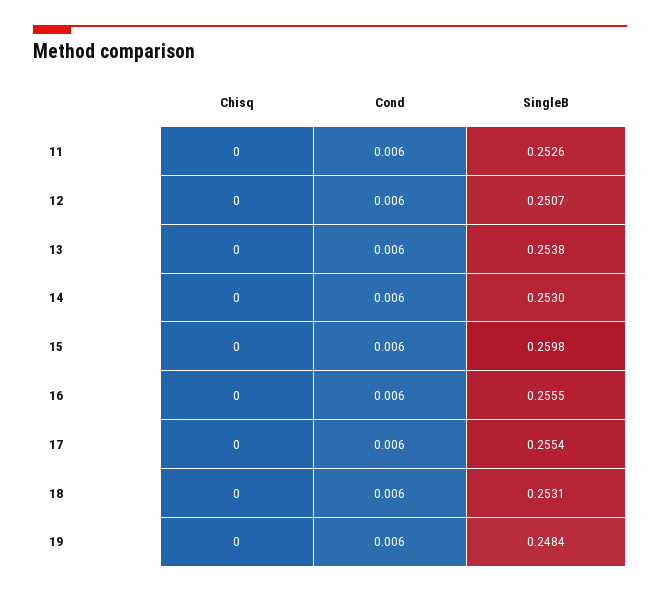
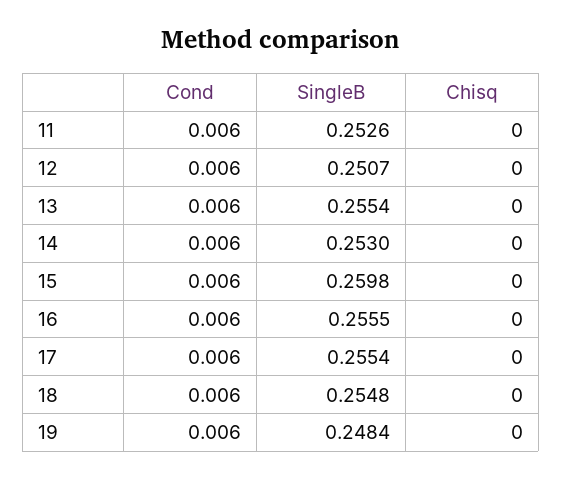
SingleB, 13: 0.2538 -> 0.2554
SingleB, 18: 0.2531 -> 0.2548

